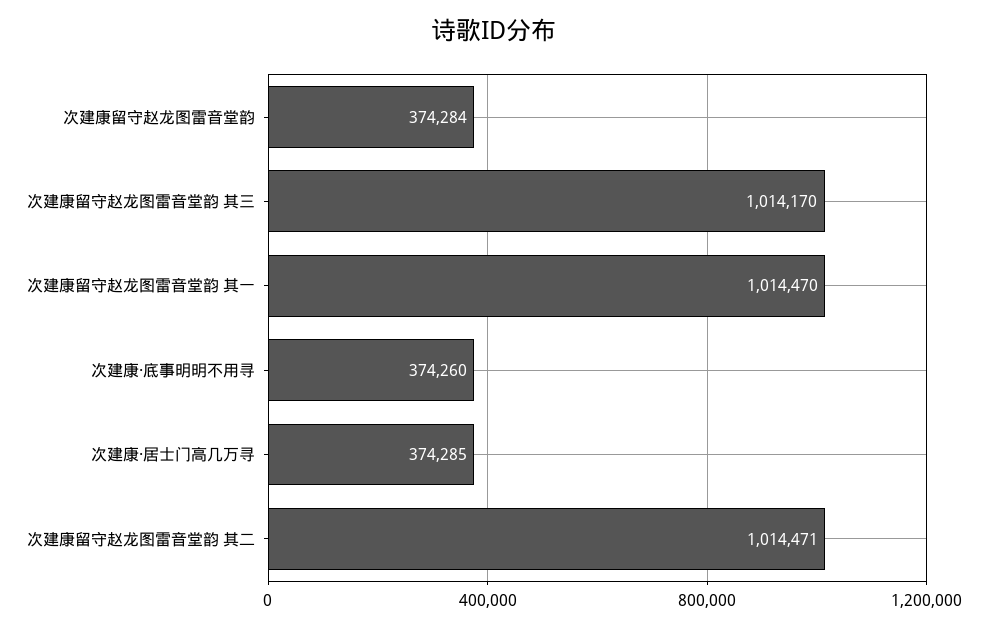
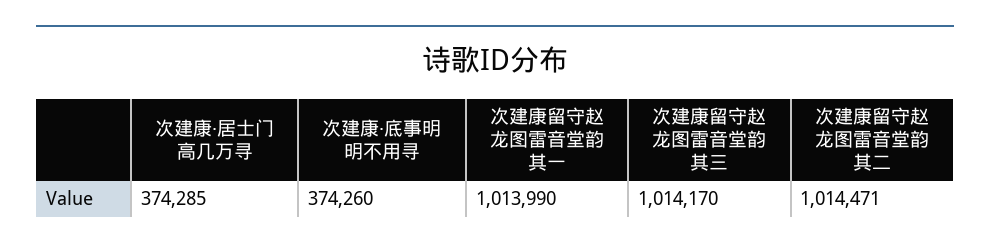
次建康留守赵龙图雷音堂韵: 374284 -> none
次建康留守赵龙图雷音堂韵 其一: 1014470 -> 1013990

